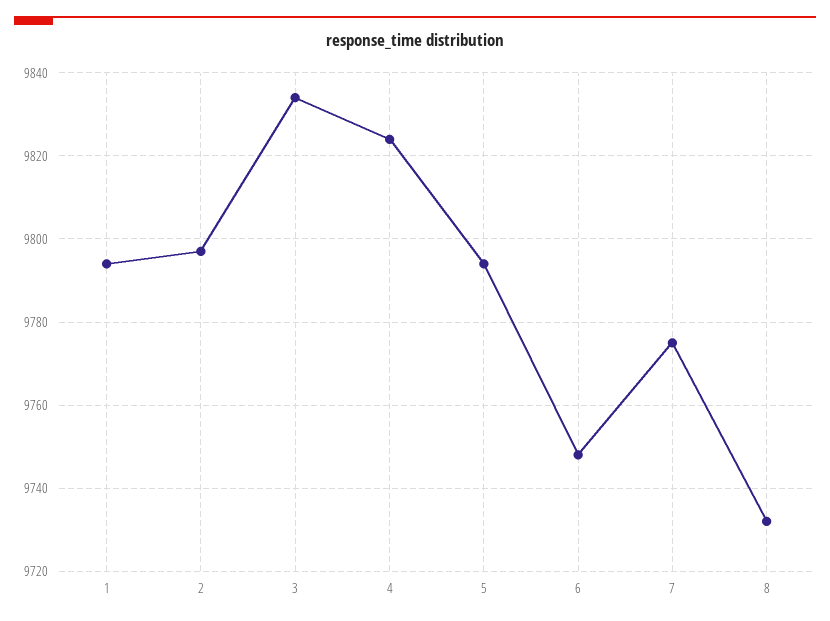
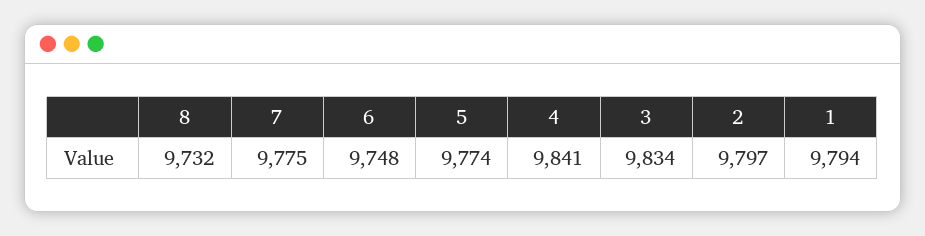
4: 9825 -> 9841
5: 9795 -> 9774

